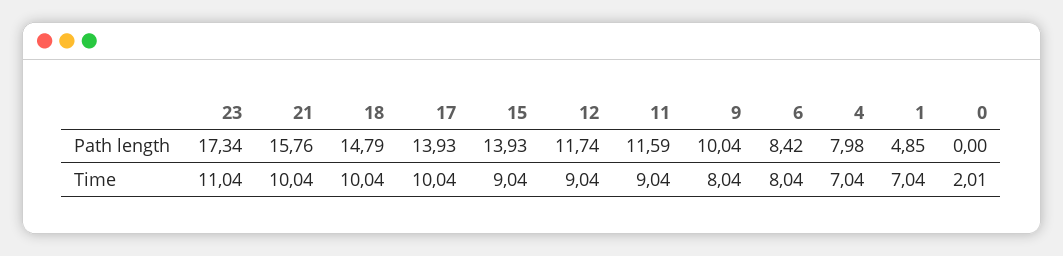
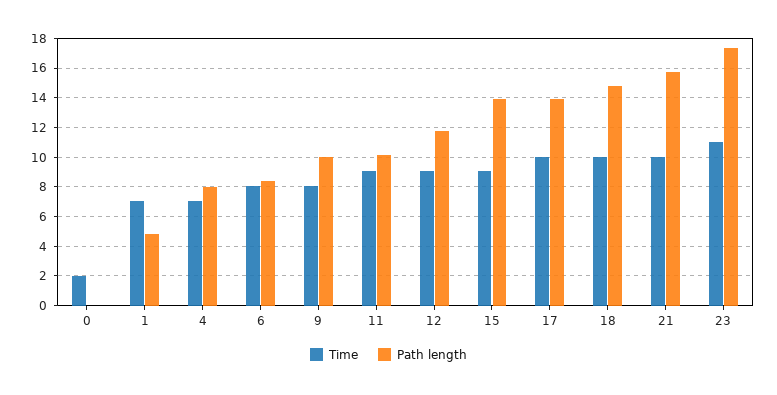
Path length, 11: 11.59 -> 10

